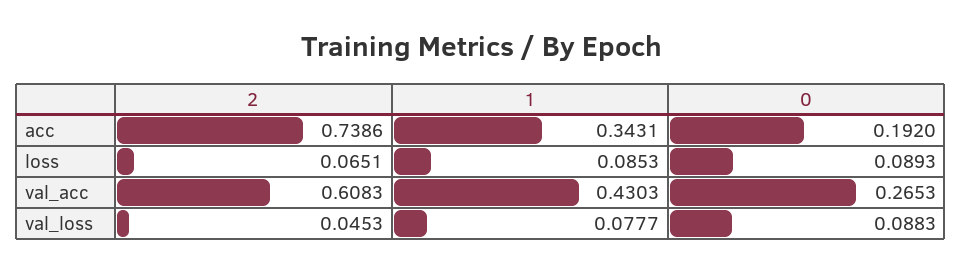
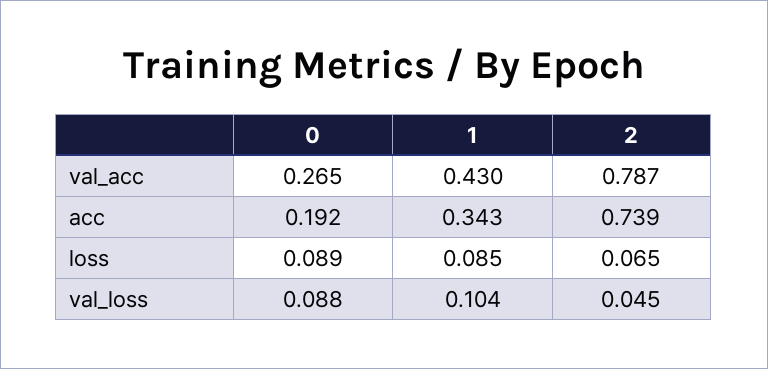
2, val_acc: 0.6083 -> 0.787
1, val_loss: 0.0777 -> 0.104

